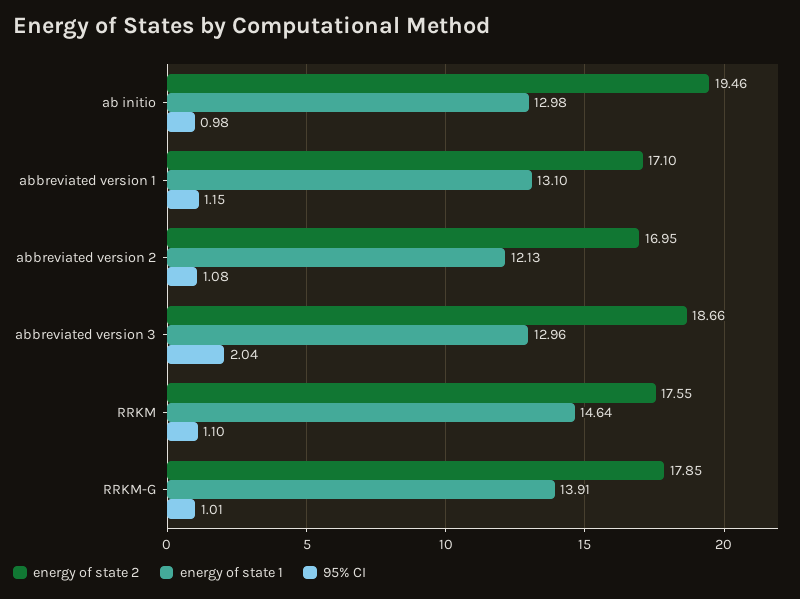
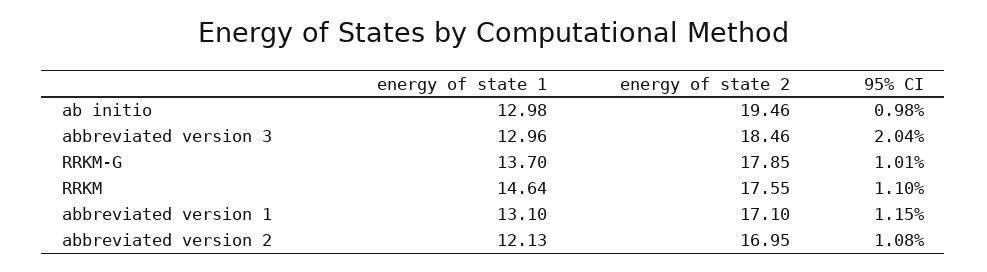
energy of state 2, abbreviated version 3: 18.66 -> 18.46
energy of state 1, RRKM-G: 13.91 -> 13.7

